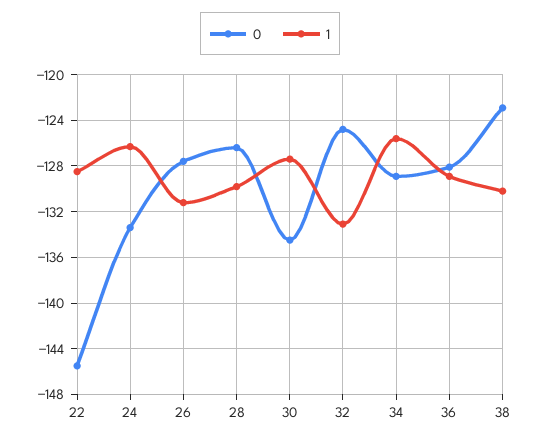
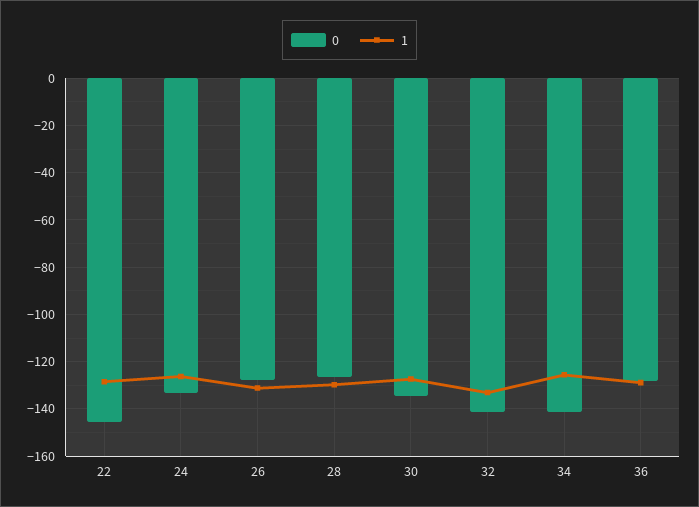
0, 32: -125 -> -140
0, 34: -129 -> -140
0, 38: -123 -> none
1, 38: -130 -> none

